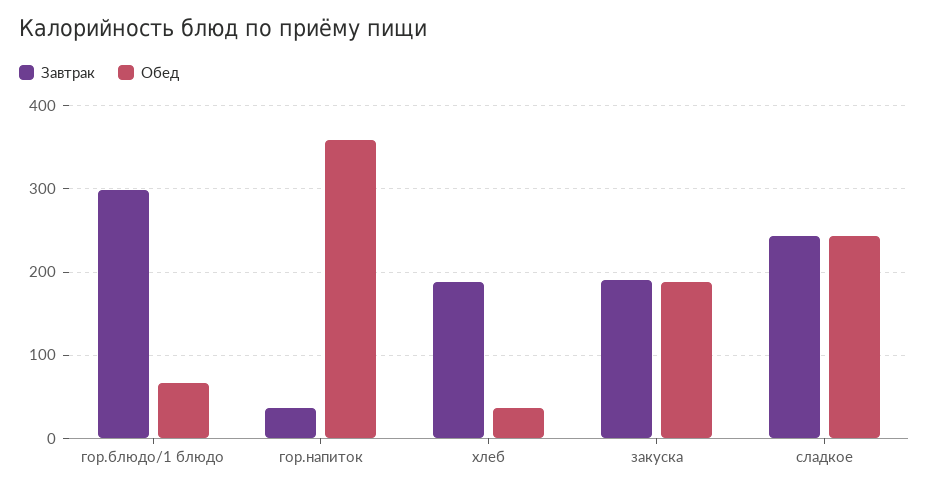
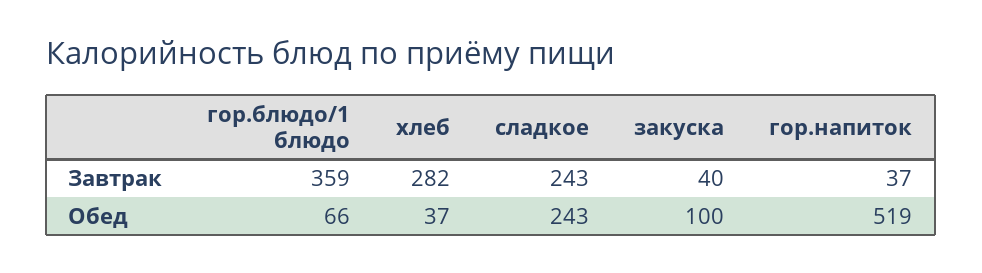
Завтрак, гор.блюдо/1 блюдо: 300 -> 359
Обед, гор.напиток: 360 -> 519
Завтрак, хлеб: 190 -> 282
Завтрак, закуска: 190 -> 40
Обед, закуска: 190 -> 100

